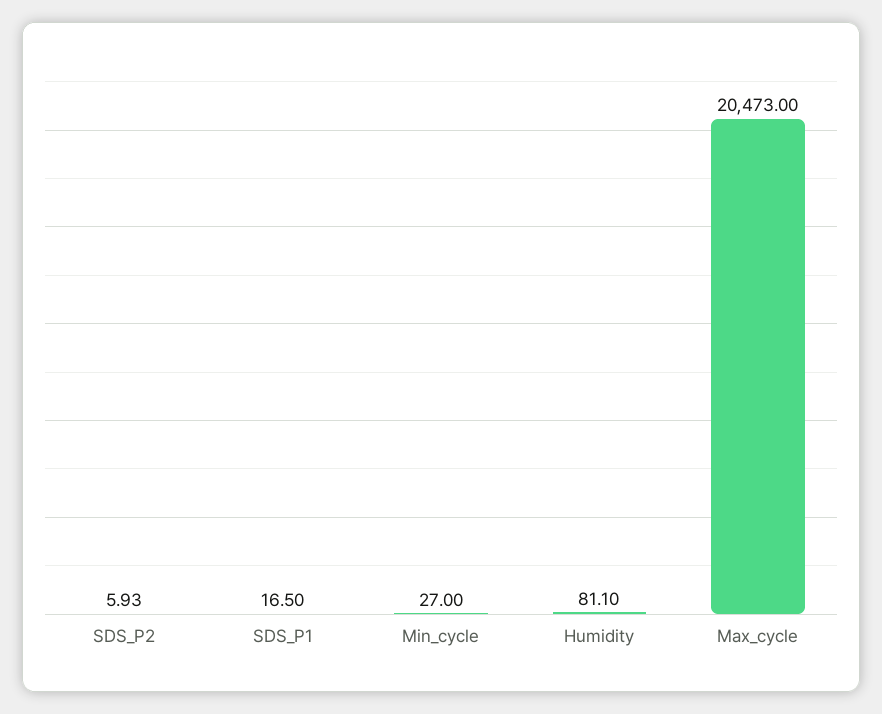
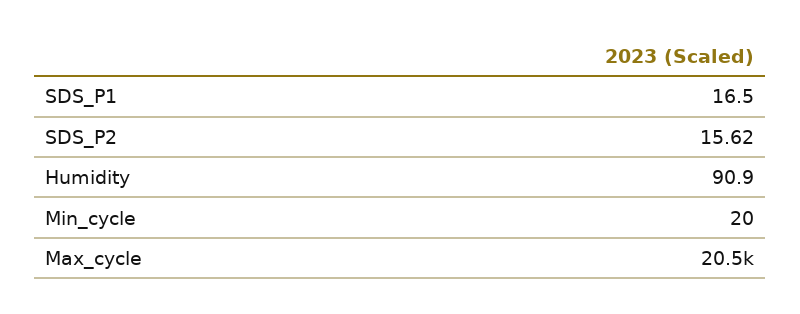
SDS_P2: 5.93 -> 15.62
Min_cycle: 27 -> 20
Humidity: 81.1 -> 90.9

